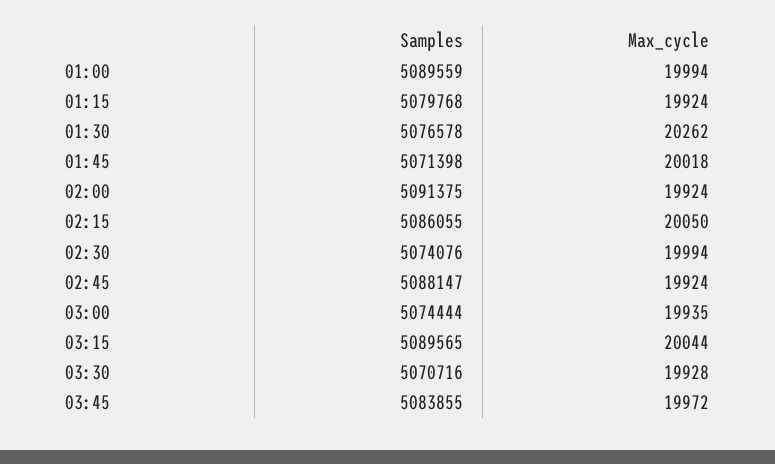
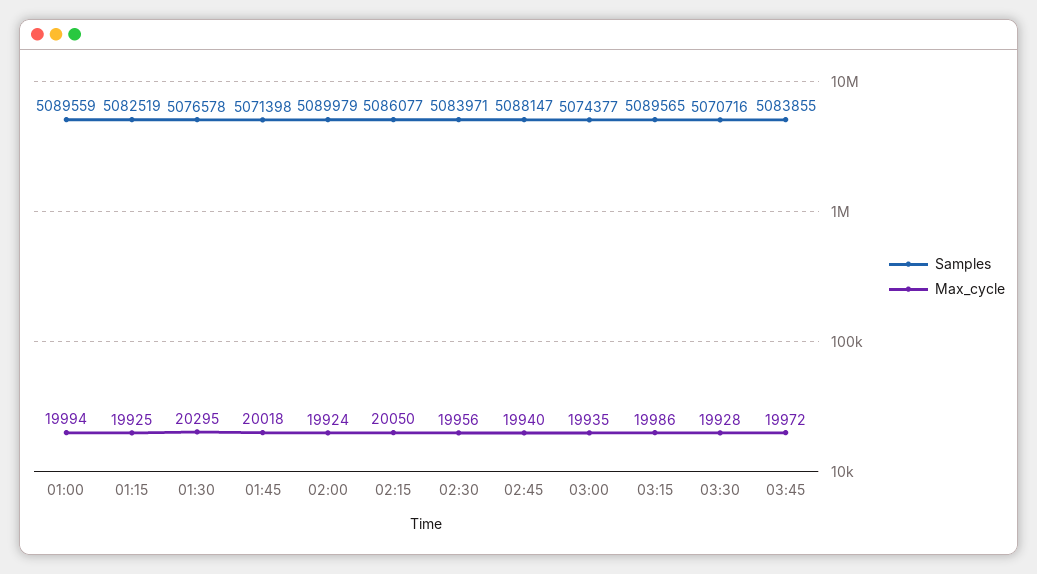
Samples, 01:15: 5079768 -> 5082519
Max_cycle, 01:15: 19924 -> 19925
Max_cycle, 01:30: 20262 -> 20295
Samples, 02:00: 5091375 -> 5089979
Samples, 02:15: 5086055 -> 5086077
Samples, 02:30: 5074076 -> 5083971
Max_cycle, 02:30: 19994 -> 19956
Max_cycle, 02:45: 19924 -> 19940
Samples, 03:00: 5074444 -> 5074377
Max_cycle, 03:15: 20044 -> 19986

